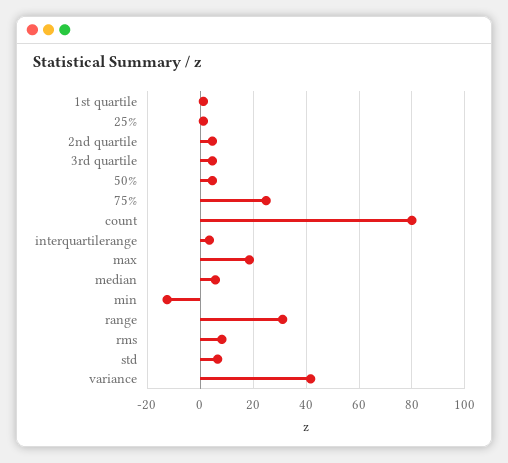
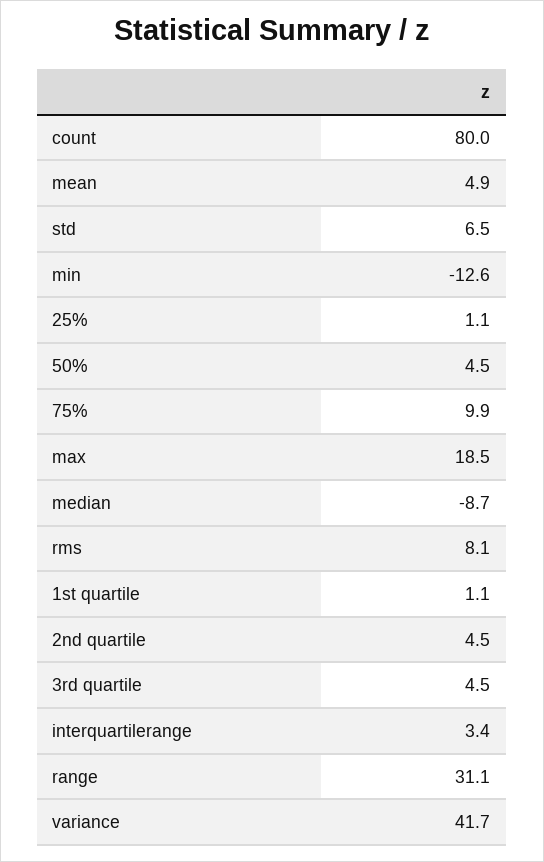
75%: 25 -> 9.9
median: 5 -> -8.7
mean: none -> 4.9

